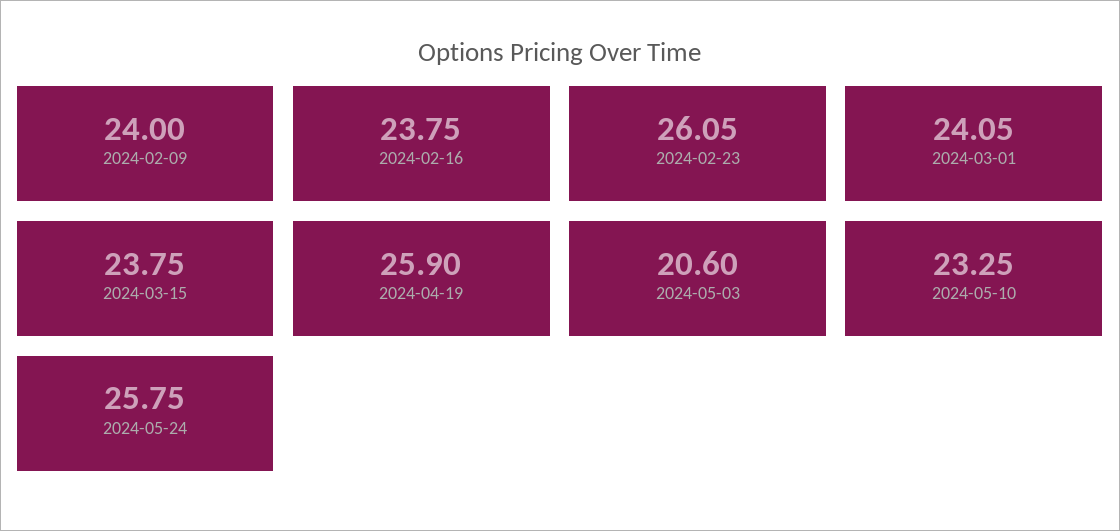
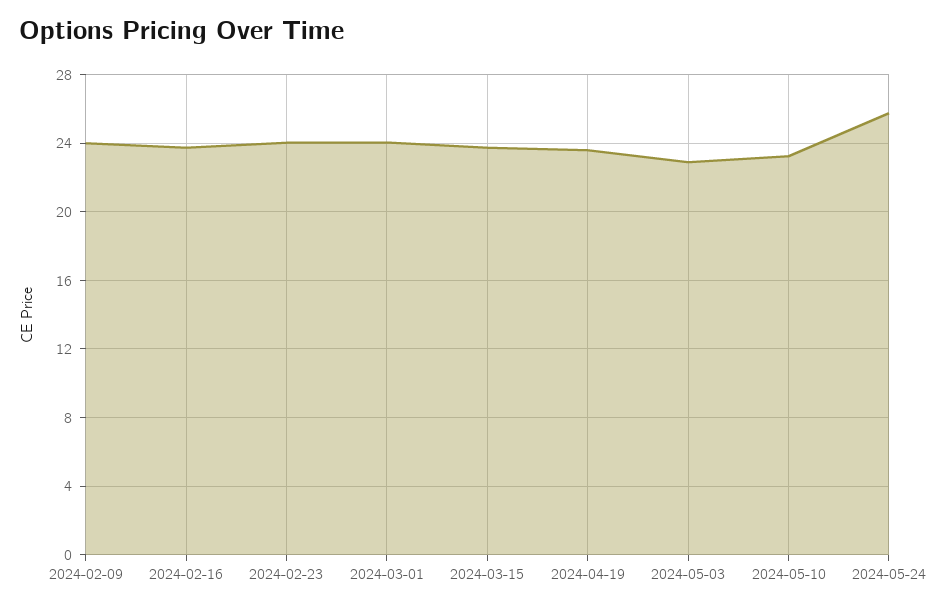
2024-02-23: 26.05 -> 24
2024-04-19: 25.9 -> 23.5
2024-05-03: 20.6 -> 23

